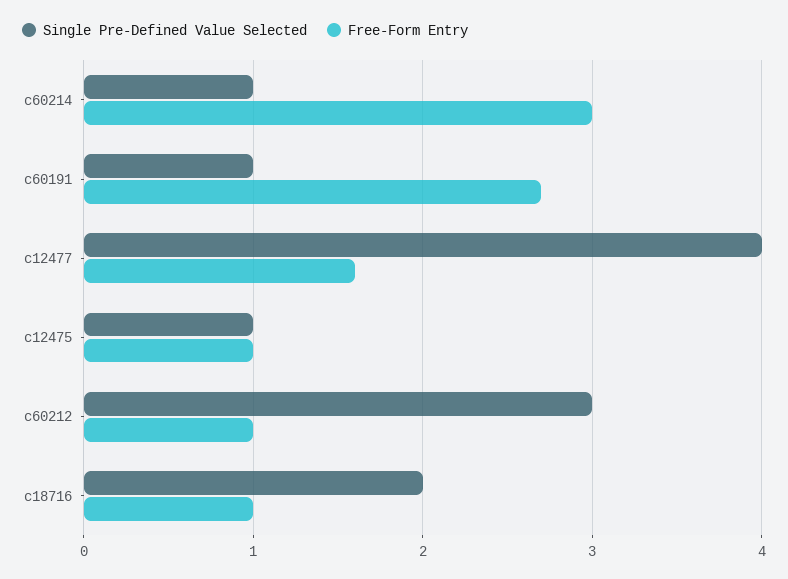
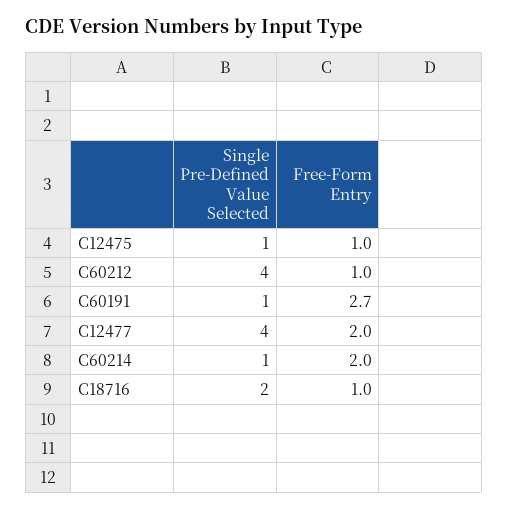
Free-Form Entry, c60214: 3 -> 2
Free-Form Entry, c12477: 1.6 -> 2
Single Pre-Defined Value Selected, c60212: 3 -> 4

